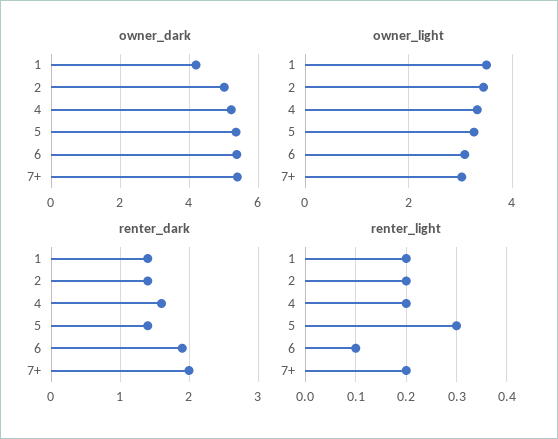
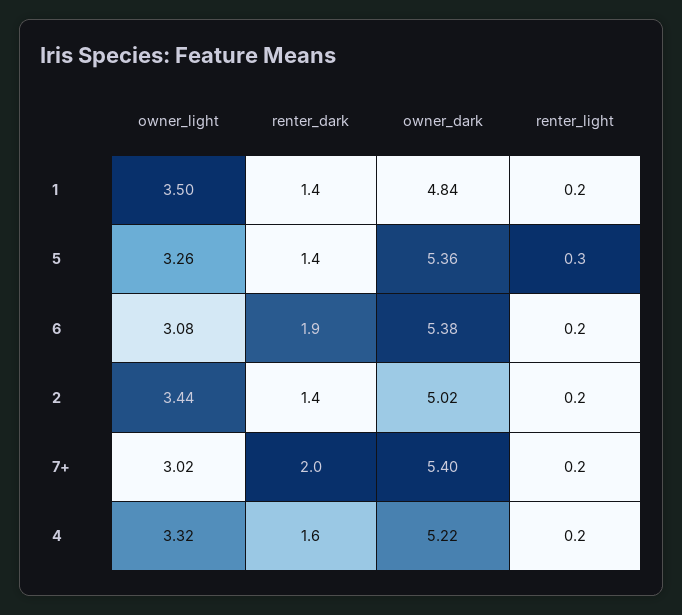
owner_dark, 1: 4.2 -> 4.84
renter_light, 6: 0.1 -> 0.2

